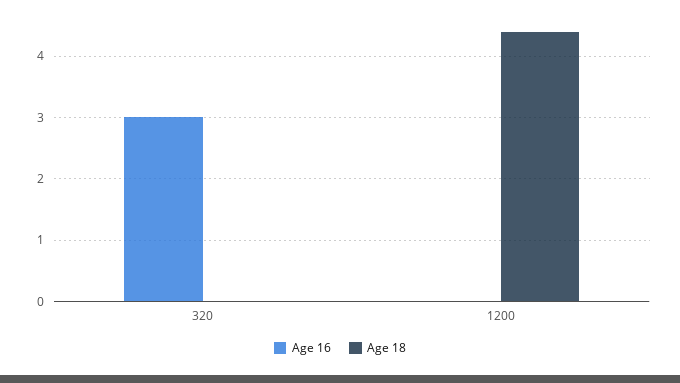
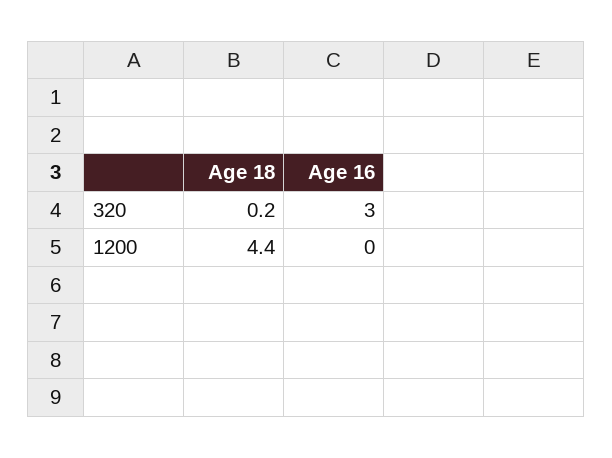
Age 18, 320: 0 -> 0.2

